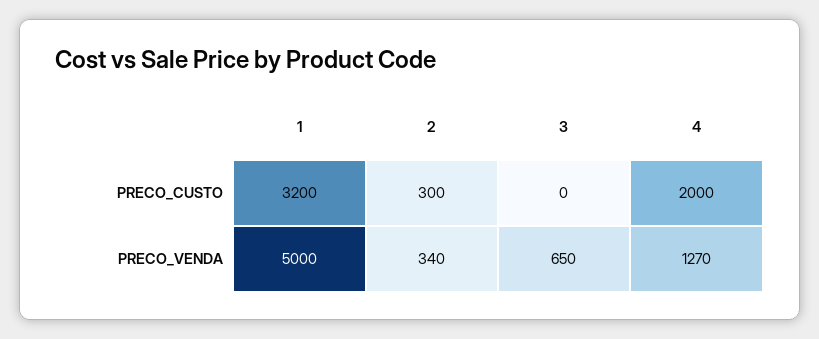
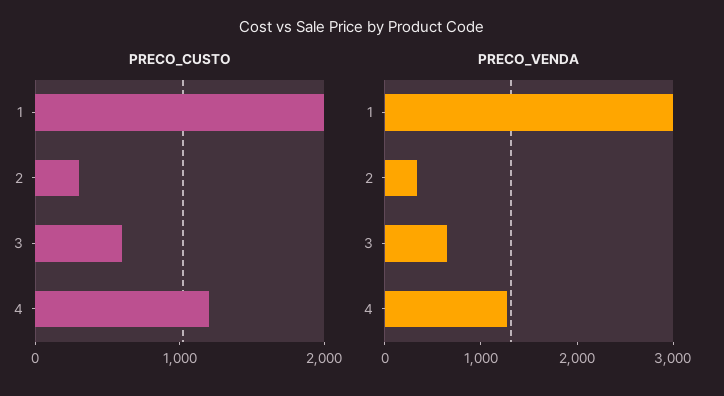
PRECO_CUSTO, 1: 3200 -> 2000
PRECO_CUSTO, 3: 0 -> 600
PRECO_CUSTO, 4: 2000 -> 1200
PRECO_VENDA, 1: 5000 -> 3000

